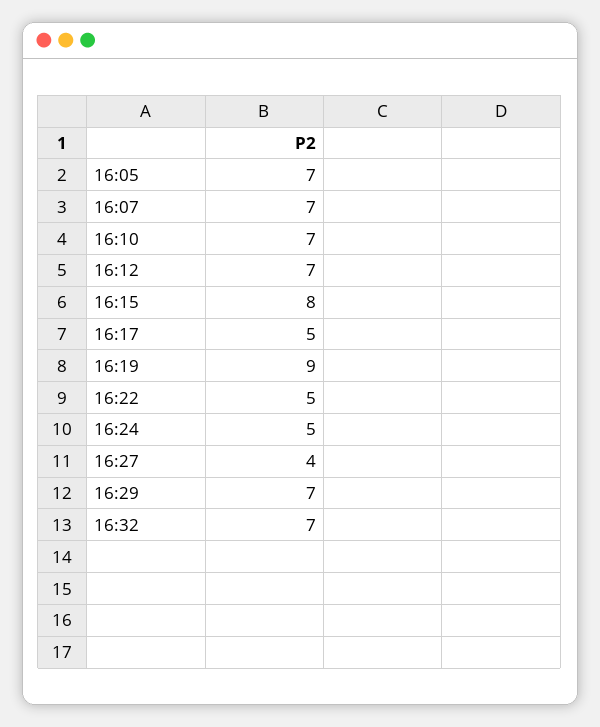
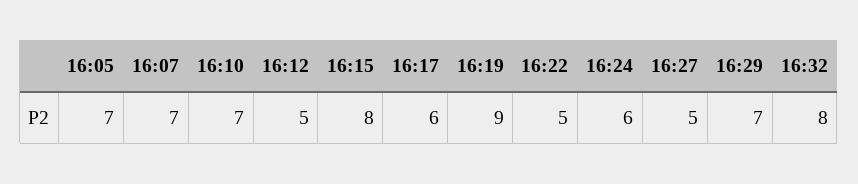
16:12: 7 -> 5
16:17: 5 -> 6
16:24: 5 -> 6
16:27: 4 -> 5
16:32: 7 -> 8

